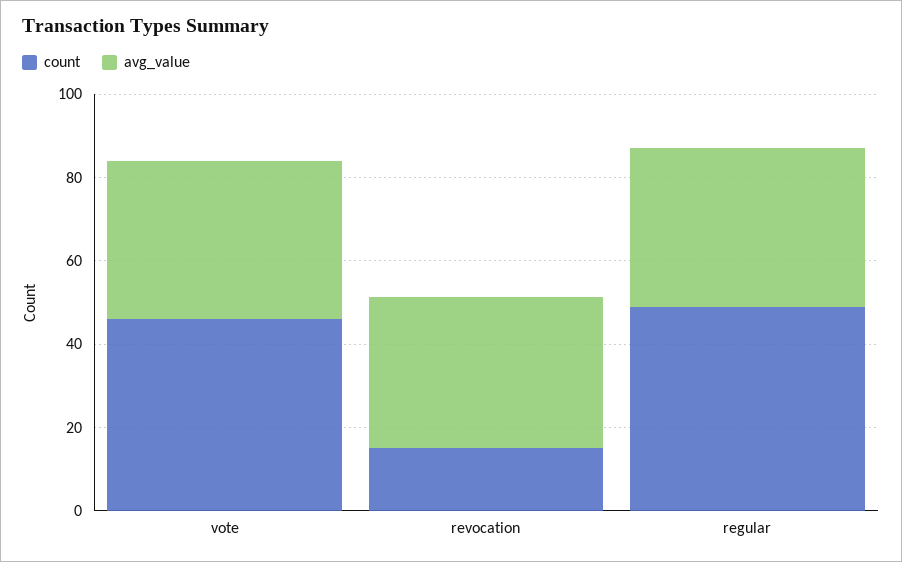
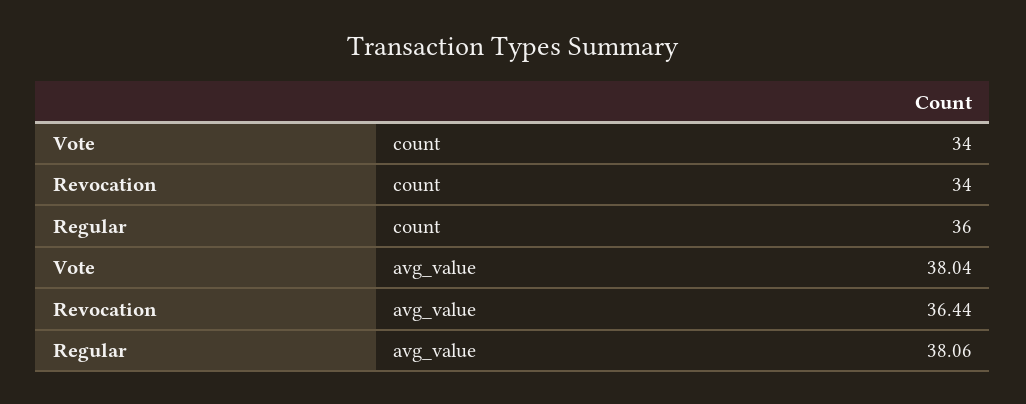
count, vote: 45 -> 34
count, revocation: 15 -> 34
count, regular: 50 -> 36

